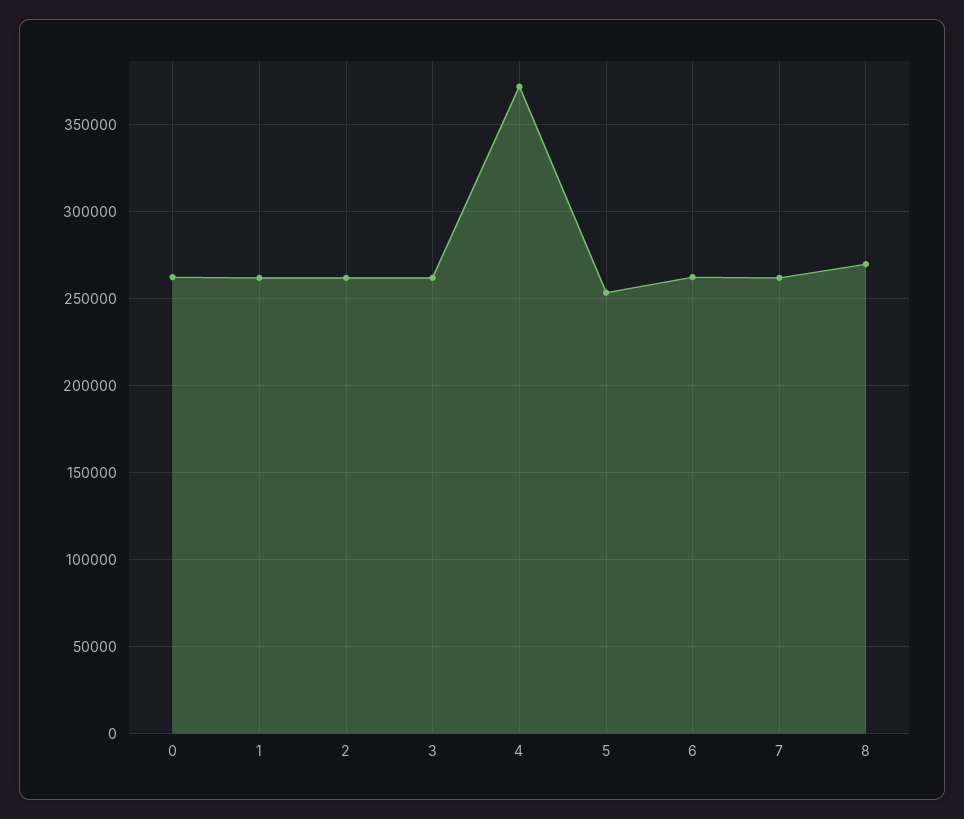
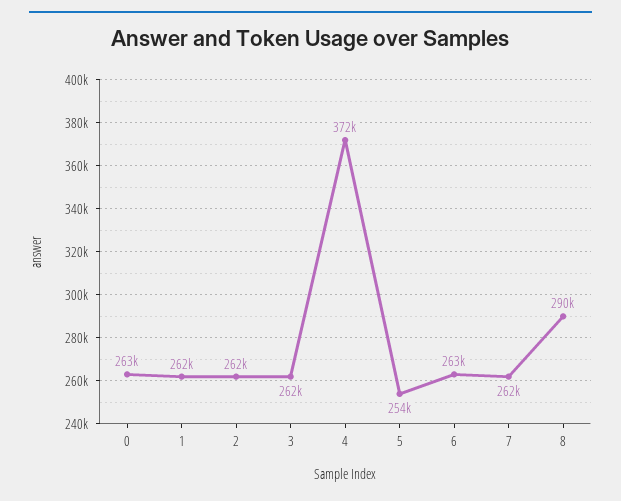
8: 270000 -> 290000

